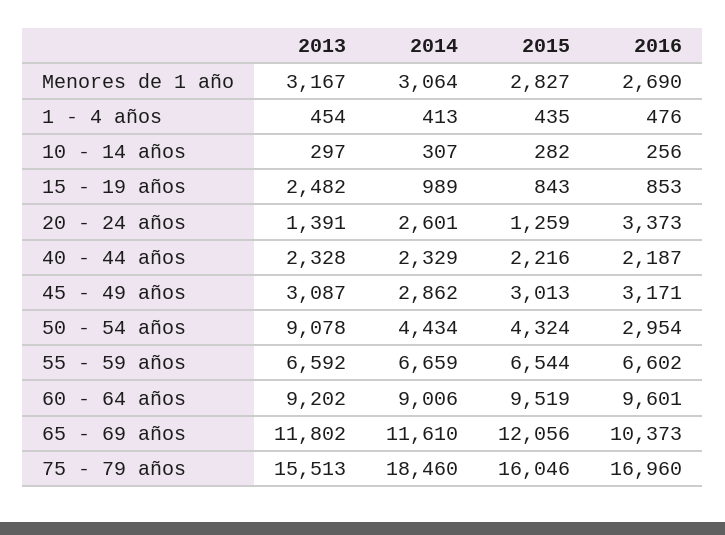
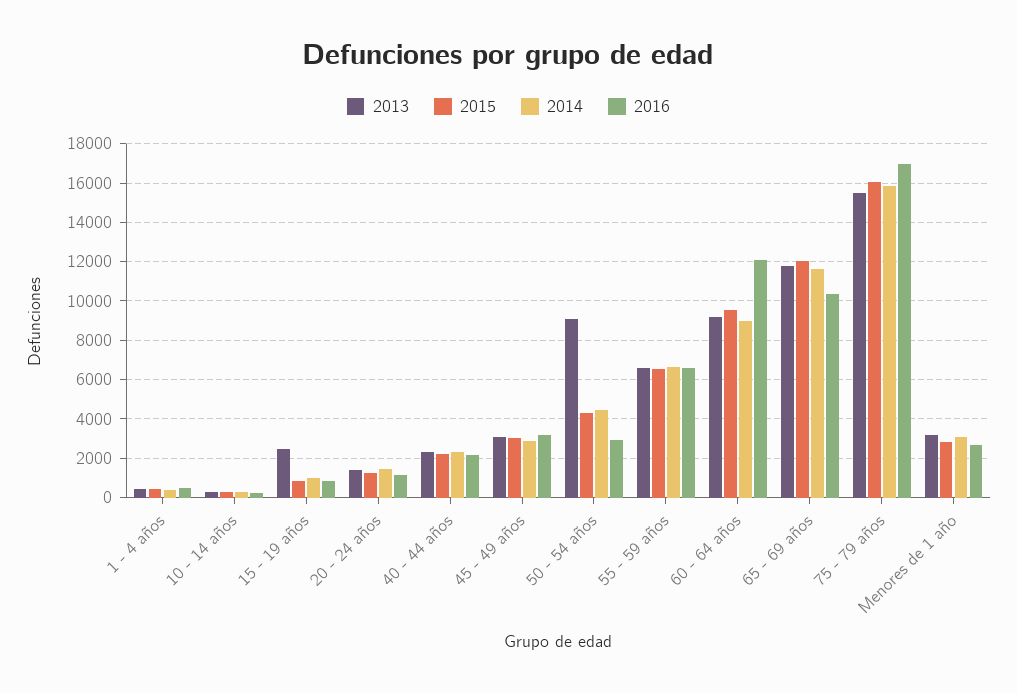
2014, 20 - 24 años: 2601 -> 1500
2016, 20 - 24 años: 3373 -> 1000
2016, 60 - 64 años: 9601 -> 12000
2014, 75 - 79 años: 18460 -> 16000

